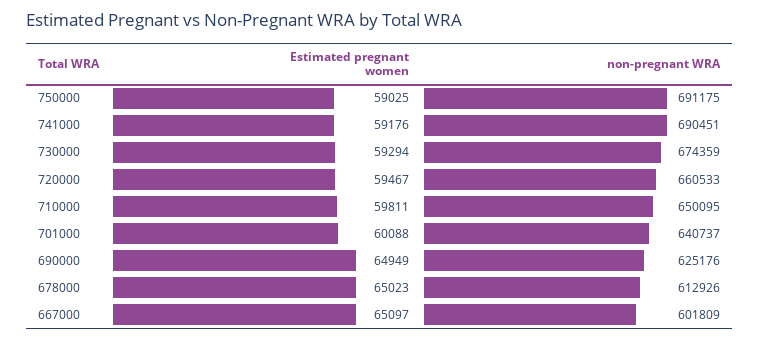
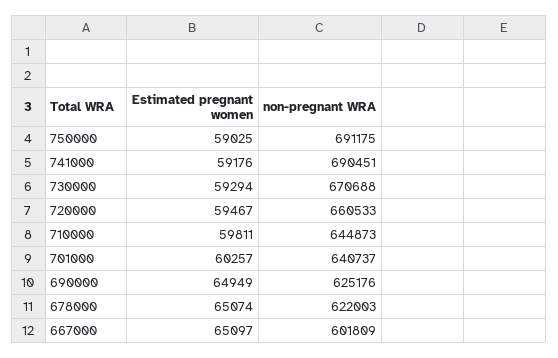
non-pregnant WRA, 730000: 674359 -> 670688
non-pregnant WRA, 710000: 650095 -> 644873
Estimated pregnant women, 701000: 60088 -> 60257
Estimated pregnant women, 678000: 65023 -> 65074
non-pregnant WRA, 678000: 612926 -> 622003

